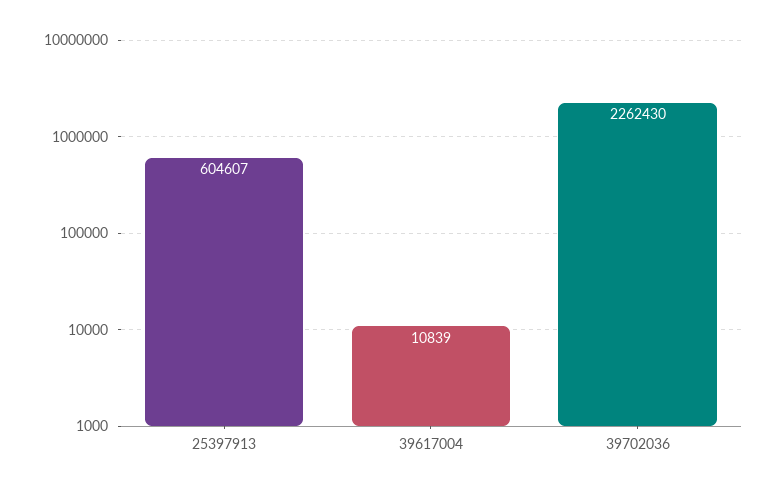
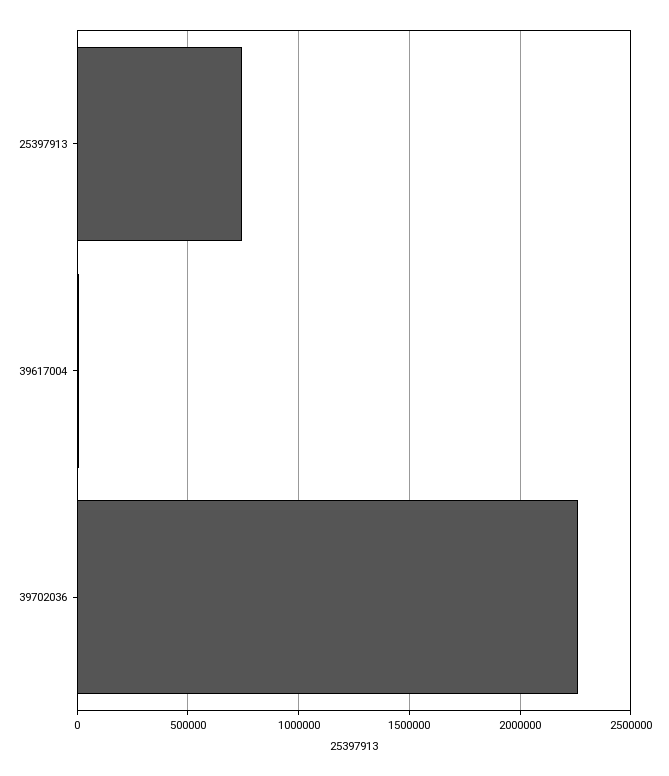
25397913: 604607 -> 750000

